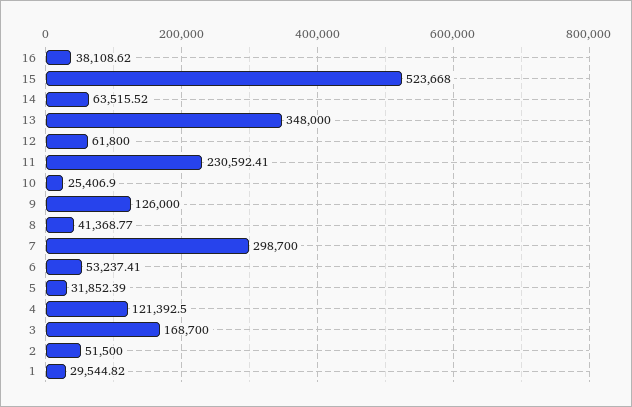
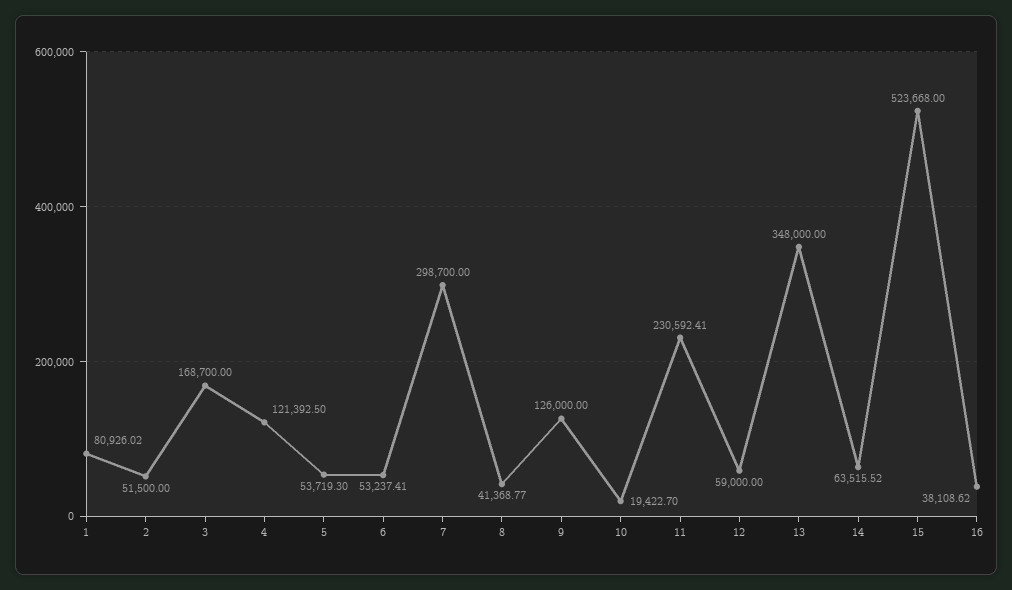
12: 61800 -> 59000
10: 25406.9 -> 19422.7
5: 31852.39 -> 53719.3
1: 29544.82 -> 80926.02

